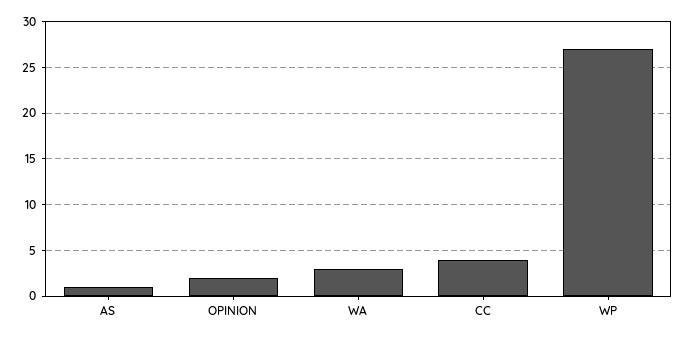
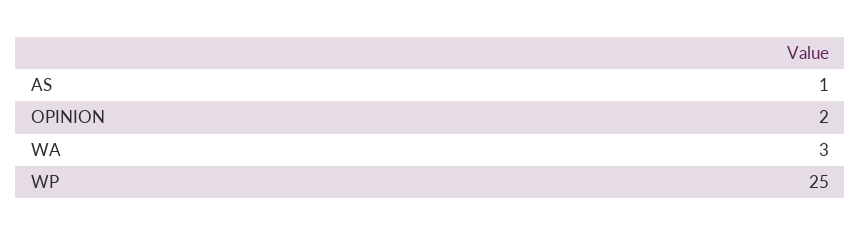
CC: 4 -> none
WP: 27 -> 25

